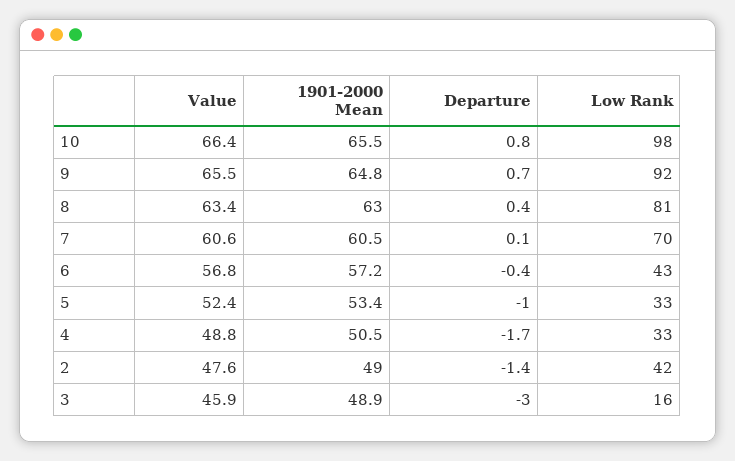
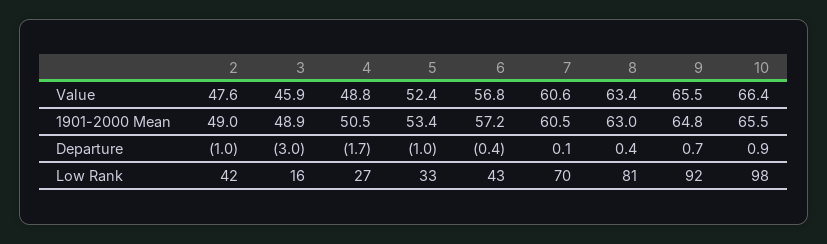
Departure, 10: 0.8 -> 0.9
Low Rank, 4: 33 -> 27
Departure, 2: -1.4 -> -1

